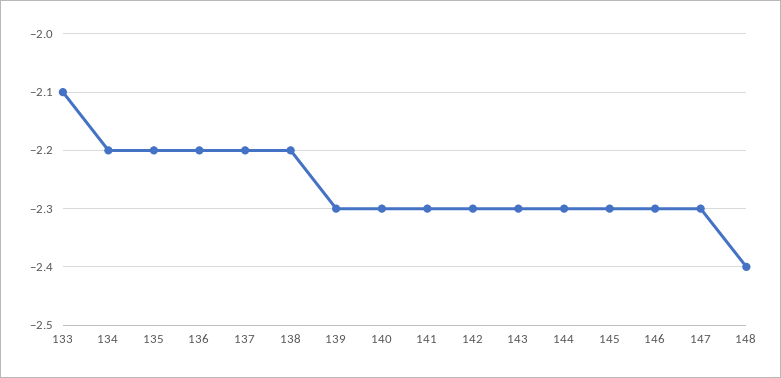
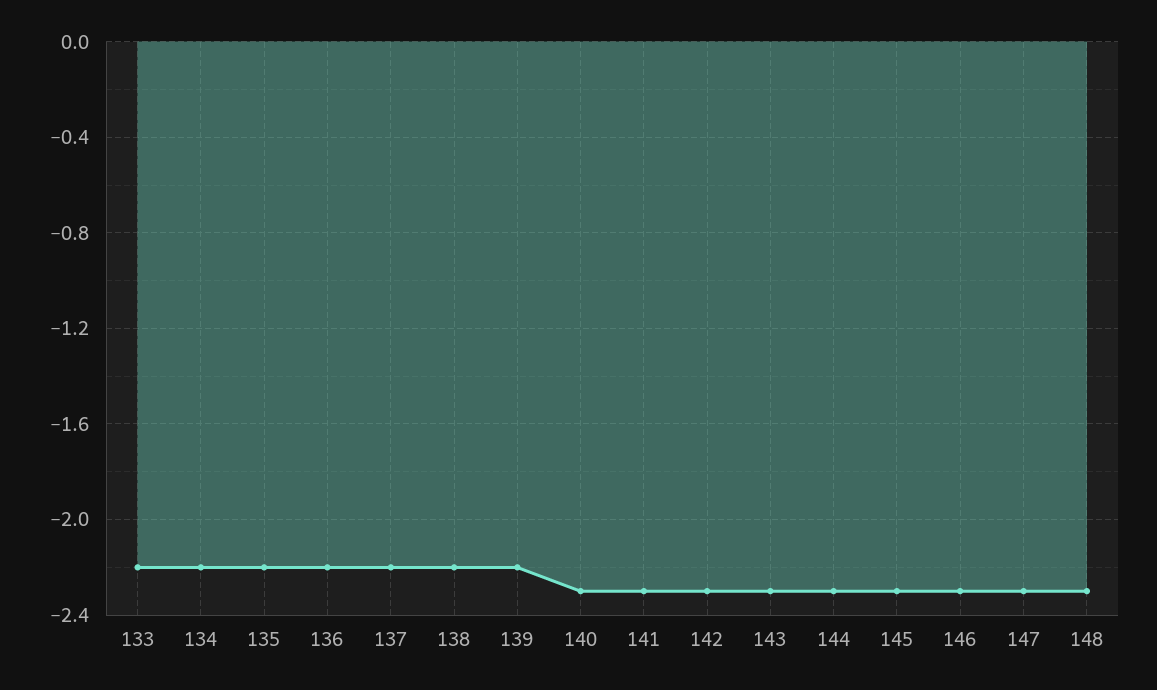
133: -2.1 -> -2.2
139: -2.3 -> -2.2
148: -2.4 -> -2.3

